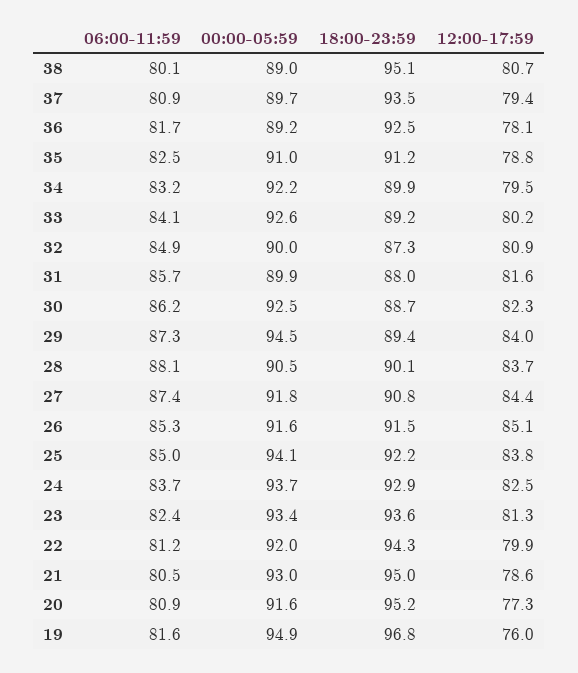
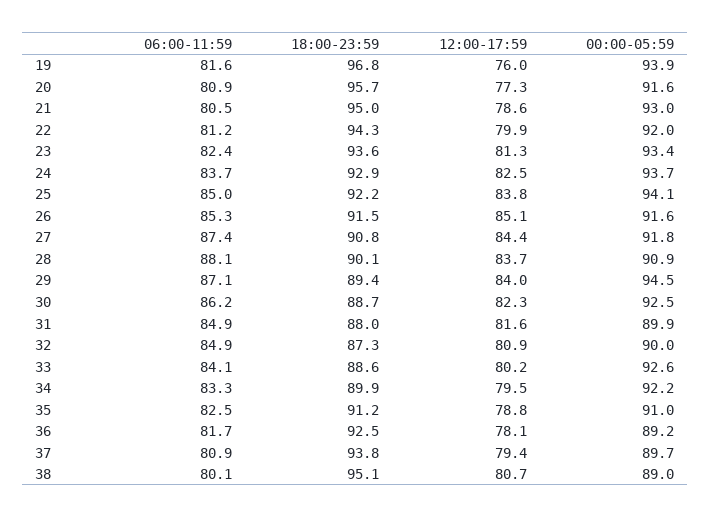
18:00-23:59, 37: 93.5 -> 93.8
06:00-11:59, 34: 83.2 -> 83.3
18:00-23:59, 33: 89.2 -> 88.6
06:00-11:59, 31: 85.7 -> 84.9
06:00-11:59, 29: 87.3 -> 87.1
00:00-05:59, 28: 90.5 -> 90.9
18:00-23:59, 20: 95.2 -> 95.7
00:00-05:59, 19: 94.9 -> 93.9

